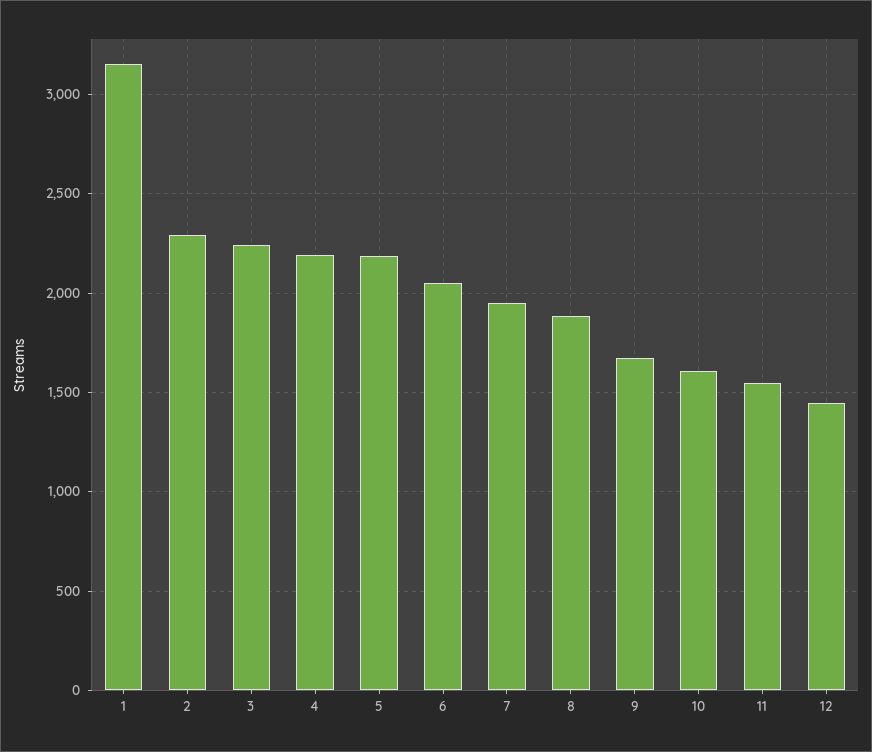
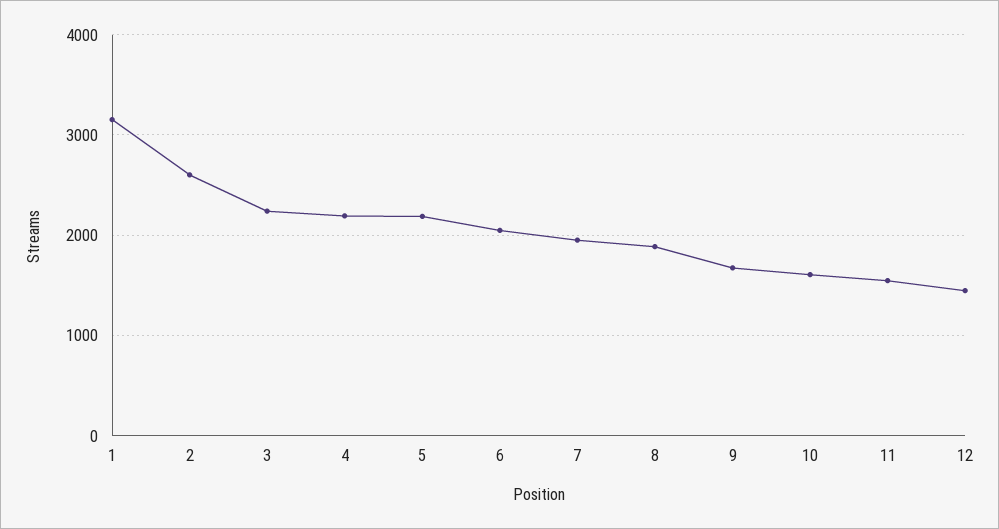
2: 2300 -> 2600

